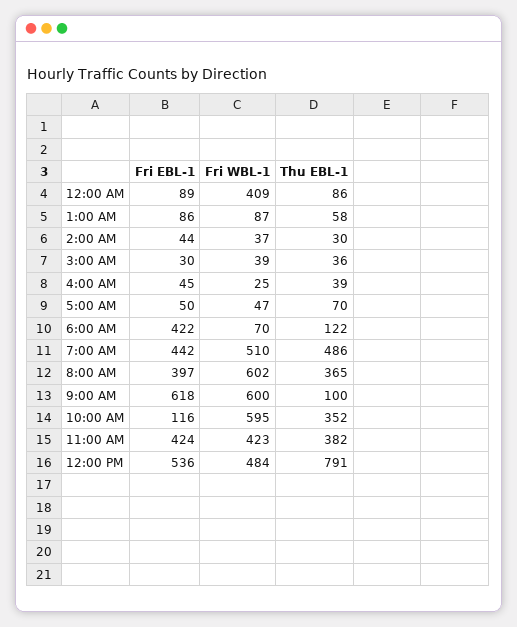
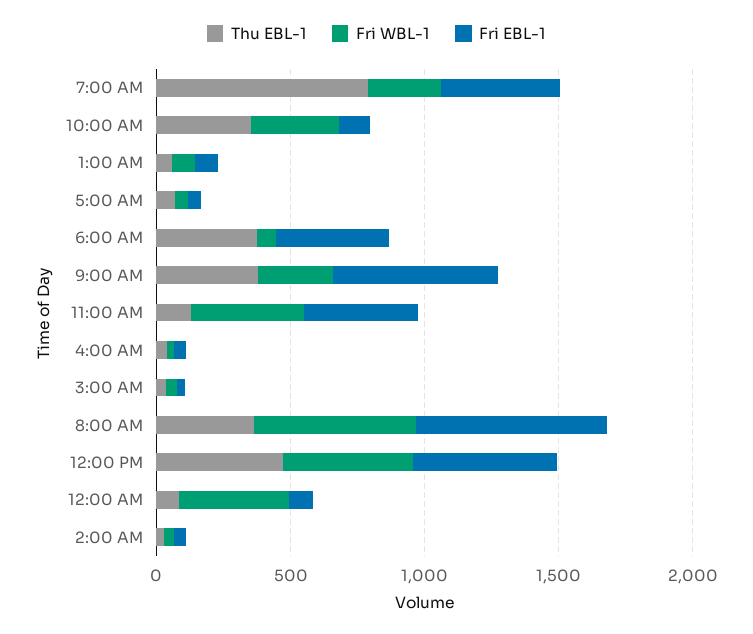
Thu EBL-1, 6:00 AM: 122 -> 400
Fri WBL-1, 7:00 AM: 510 -> 300
Thu EBL-1, 7:00 AM: 486 -> 800
Fri EBL-1, 8:00 AM: 397 -> 700
Fri WBL-1, 9:00 AM: 600 -> 300
Thu EBL-1, 9:00 AM: 100 -> 400
Fri WBL-1, 10:00 AM: 595 -> 300
Thu EBL-1, 11:00 AM: 382 -> 100
Thu EBL-1, 12:00 PM: 791 -> 500

